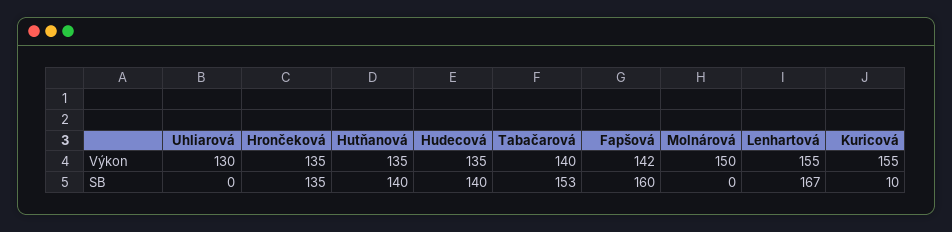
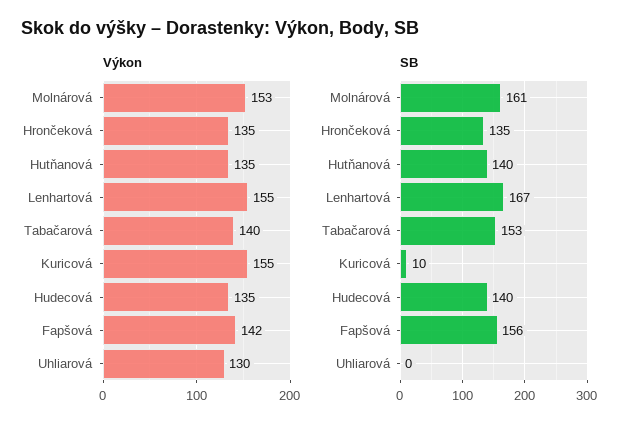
Výkon, Molnárová: 150 -> 153
SB, Fapšová: 160 -> 156
SB, Molnárová: 0 -> 161

